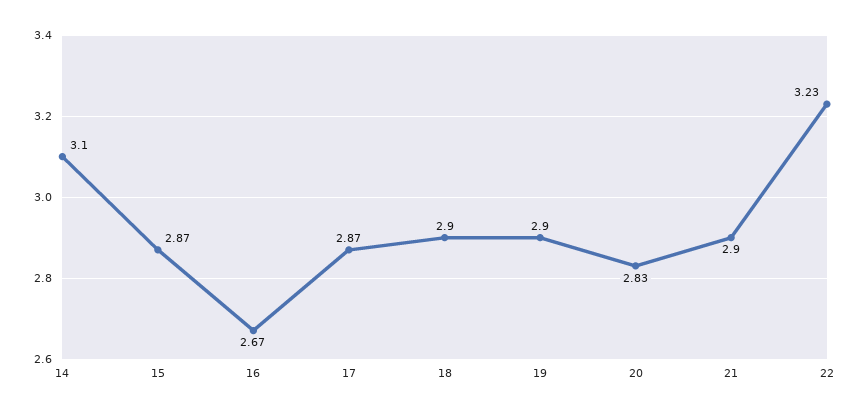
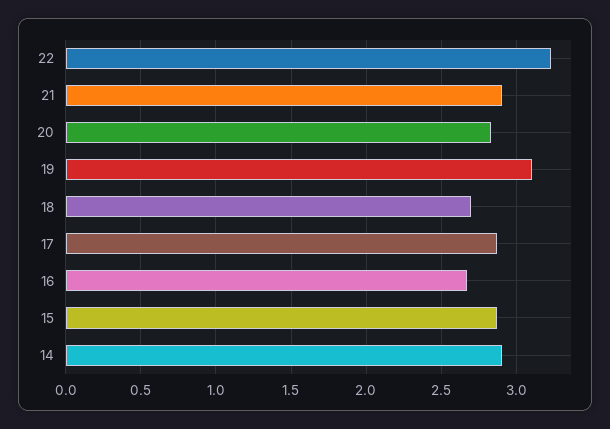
14: 3.1 -> 2.9
18: 2.9 -> 2.7
19: 2.9 -> 3.1

